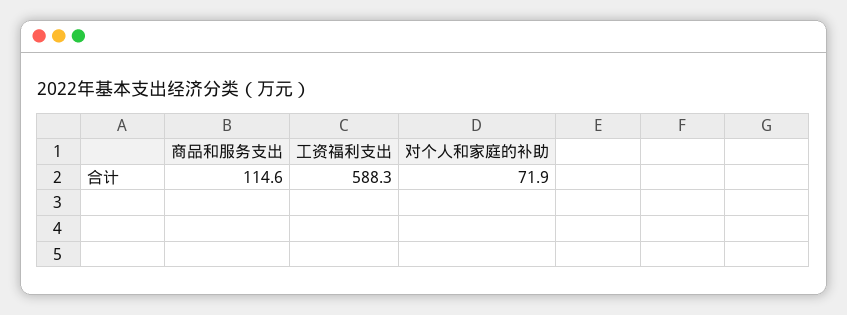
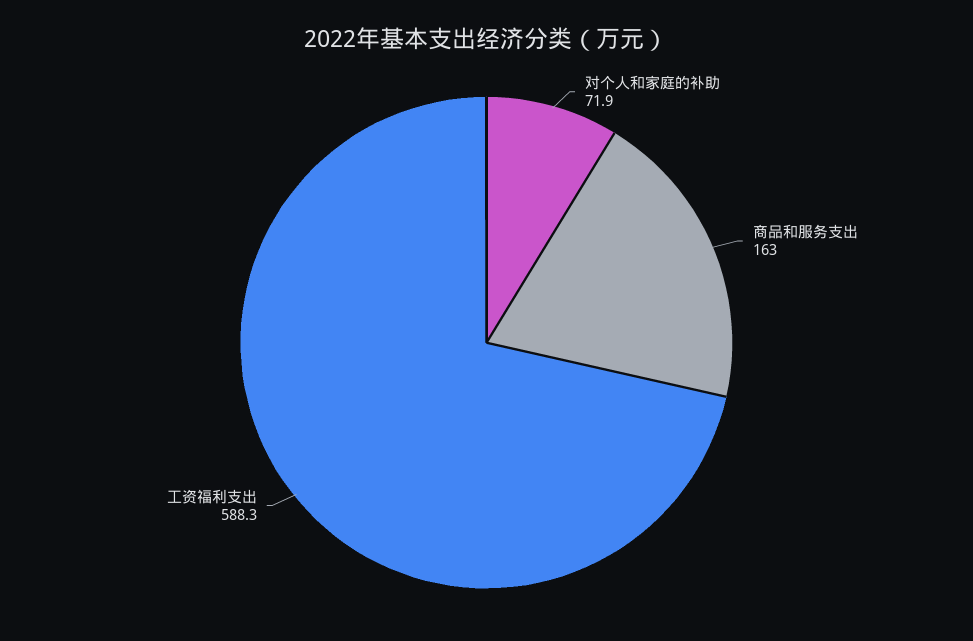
商品和服务支出: 114.6 -> 163

